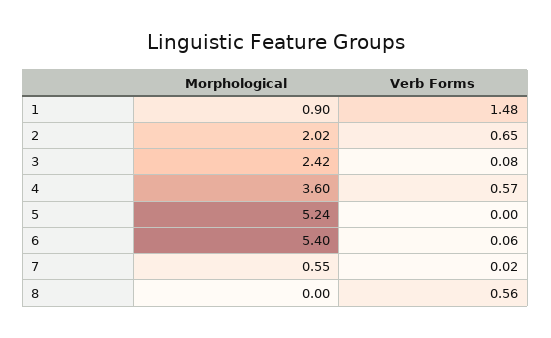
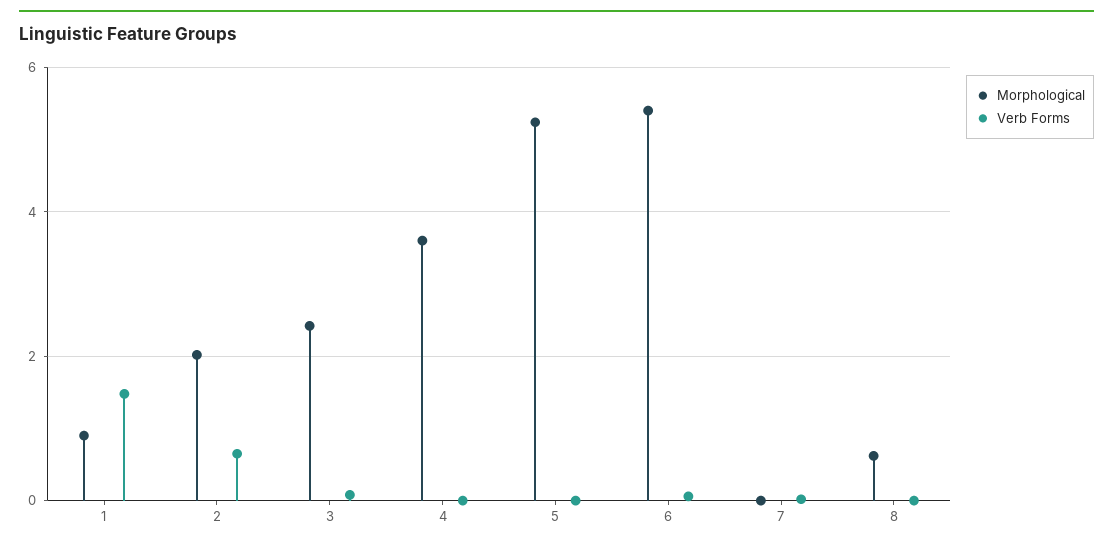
Verb Forms, 4: 0.57 -> 0
Morphological, 7: 0.55 -> 0
Morphological, 8: 0 -> 0.6
Verb Forms, 8: 0.56 -> 0

